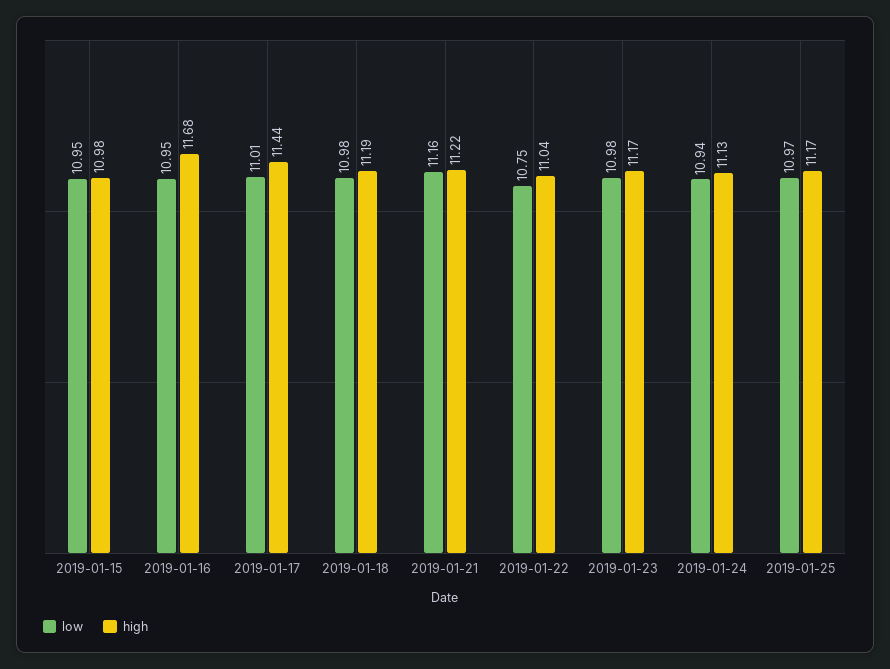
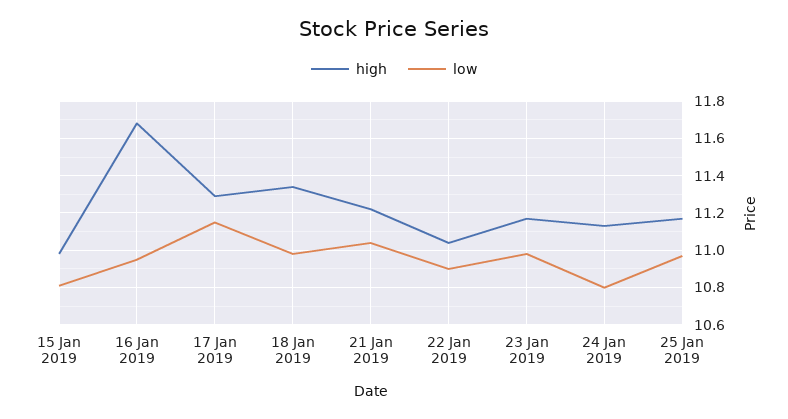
low, 2019-01-15: 10.95 -> 10.8
low, 2019-01-17: 11.01 -> 11.15
high, 2019-01-17: 11.44 -> 11.3
high, 2019-01-18: 11.19 -> 11.35
low, 2019-01-21: 11.16 -> 11.05
low, 2019-01-22: 10.75 -> 10.9
low, 2019-01-24: 10.94 -> 10.8

